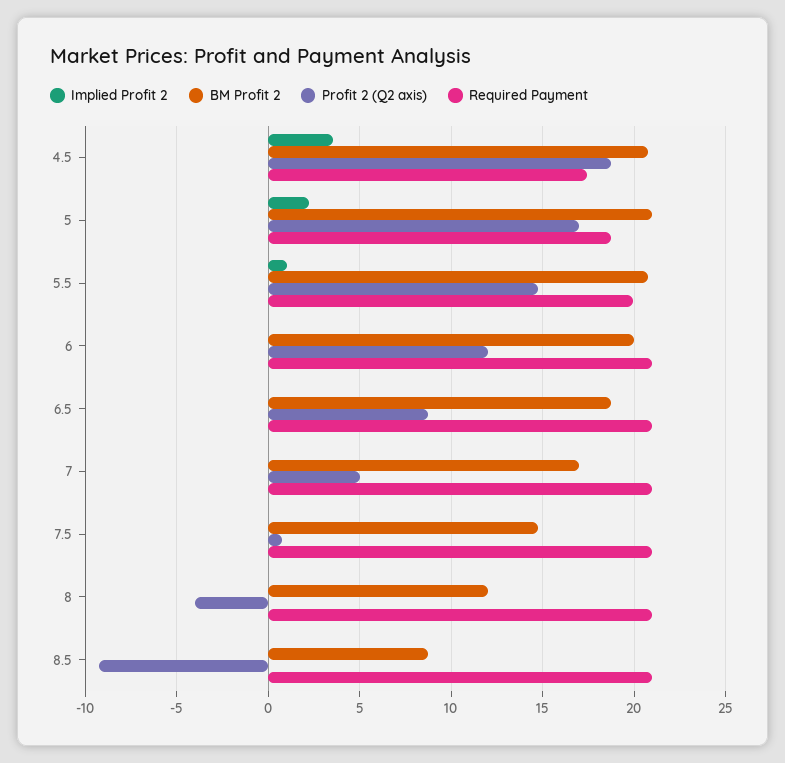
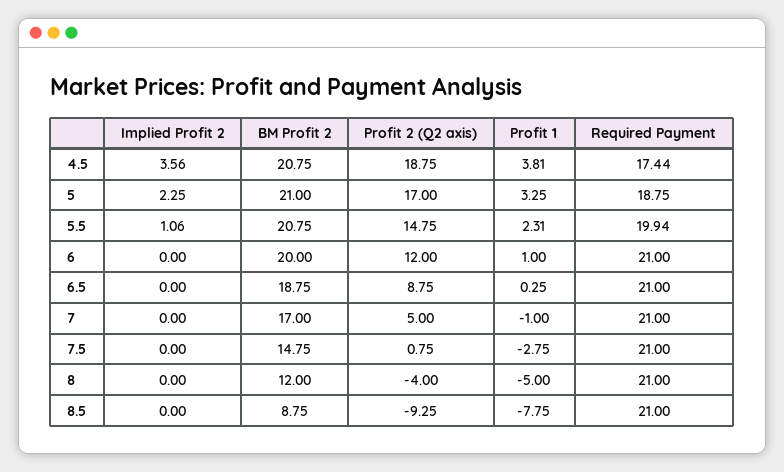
Profit 1, 4.5: none -> 3.81
Profit 1, 5: none -> 3.25
Profit 1, 5.5: none -> 2.31
Profit 1, 6: none -> 1
Profit 1, 6.5: none -> 0.25
Profit 1, 7: none -> -1
Profit 1, 7.5: none -> -2.75
Profit 1, 8: none -> -5
Profit 1, 8.5: none -> -7.75

